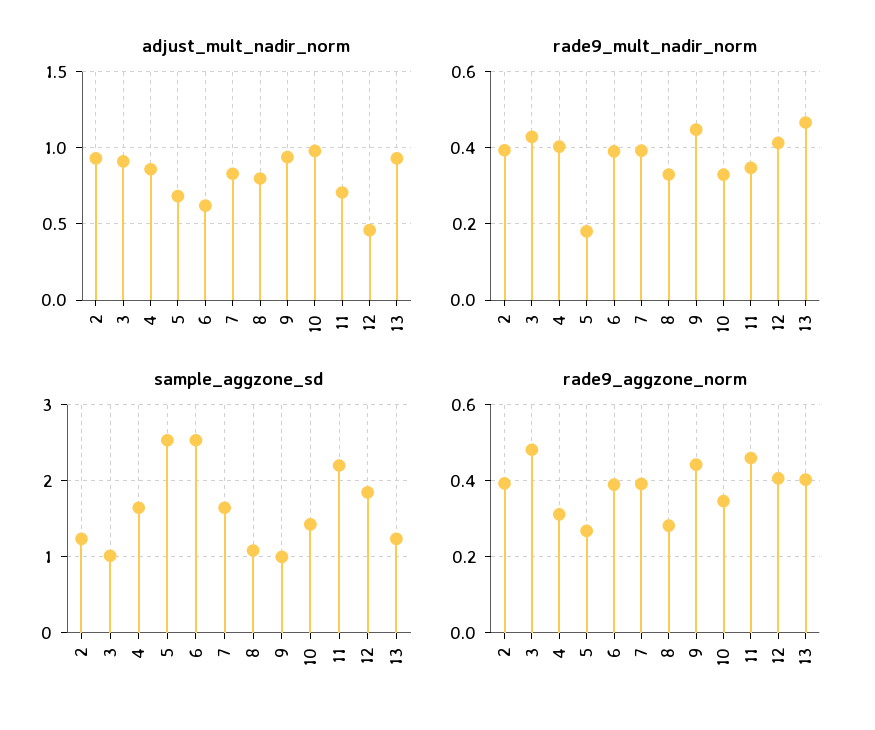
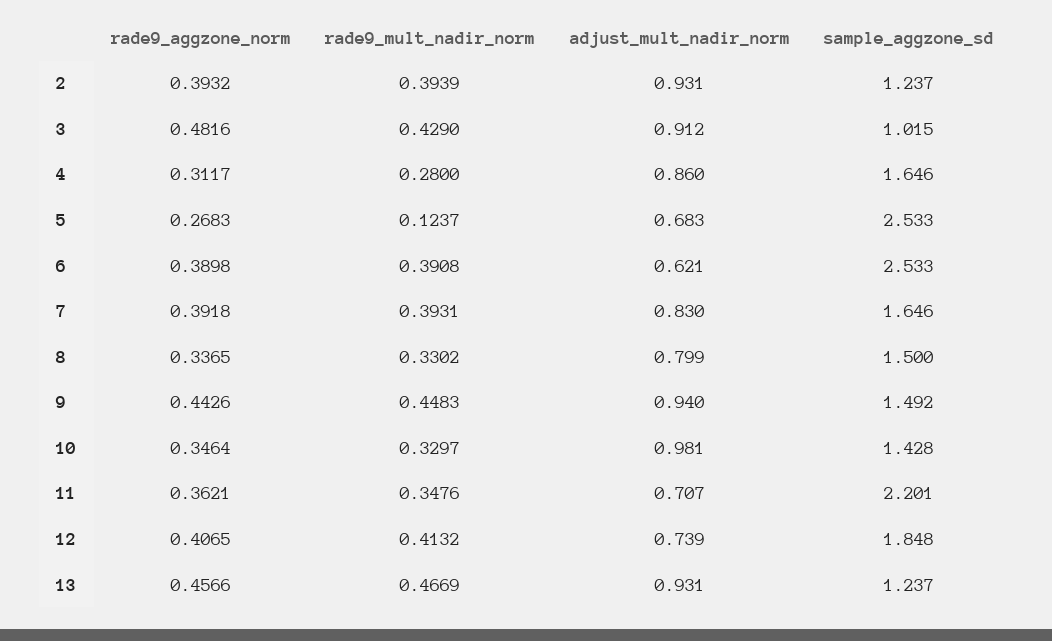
adjust_mult_nadir_norm, 12: 0.45 -> 0.739
rade9_mult_nadir_norm, 4: 0.4 -> 0.28
rade9_mult_nadir_norm, 5: 0.18 -> 0.1237
sample_aggzone_sd, 8: 1.1 -> 1.5
sample_aggzone_sd, 9: 1 -> 1.492
rade9_aggzone_norm, 8: 0.28 -> 0.3365
rade9_aggzone_norm, 11: 0.46 -> 0.3621
rade9_aggzone_norm, 13: 0.4 -> 0.4566

